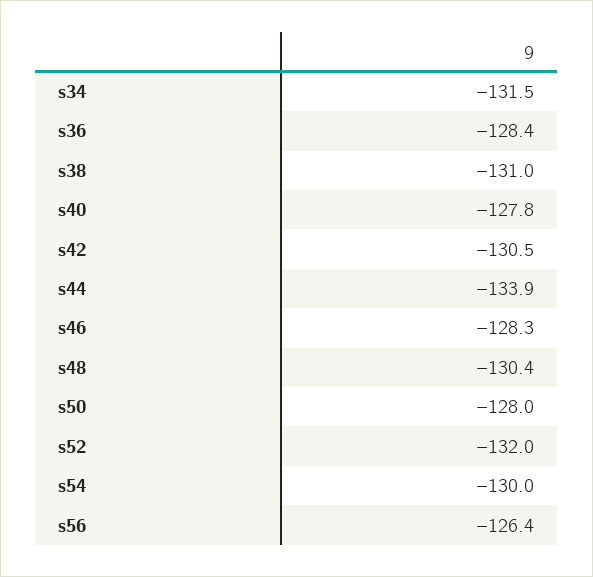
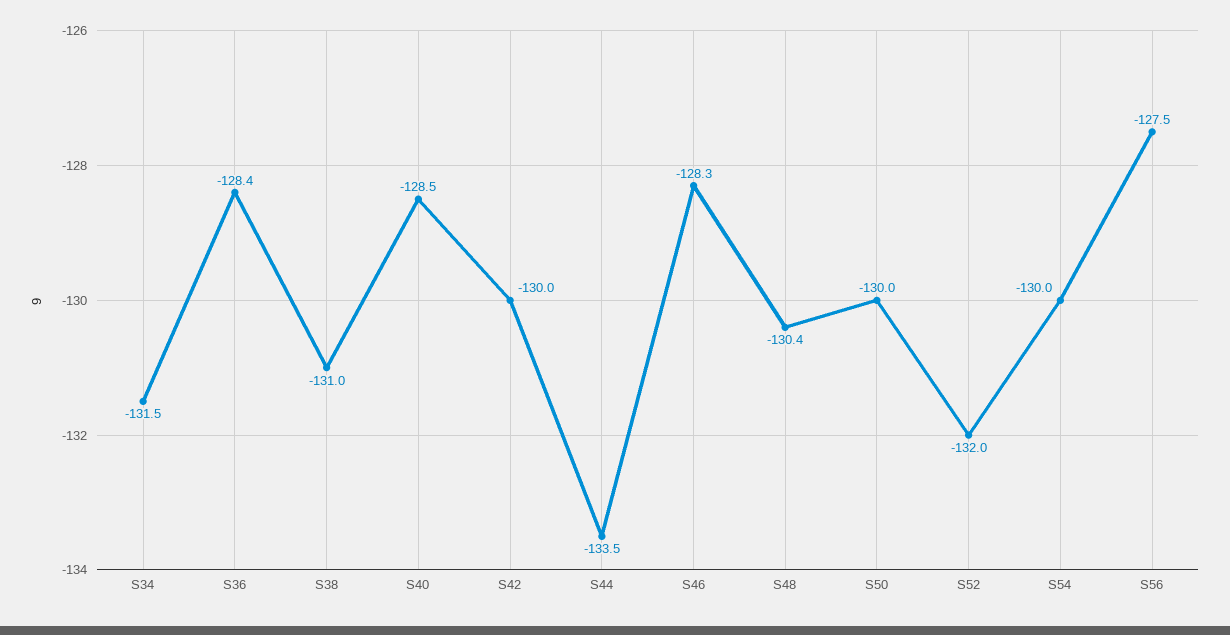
s40: -127.8 -> -128.5
s42: -130.5 -> -130
s44: -133.9 -> -133.5
s50: -128 -> -130
s56: -126.4 -> -127.5

